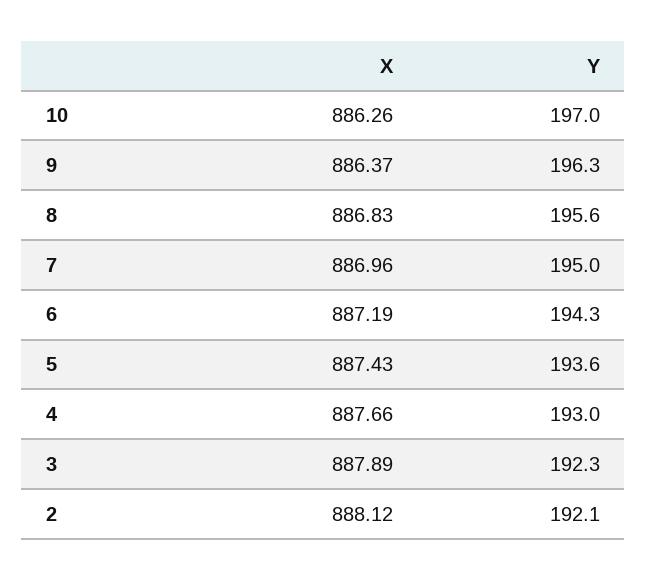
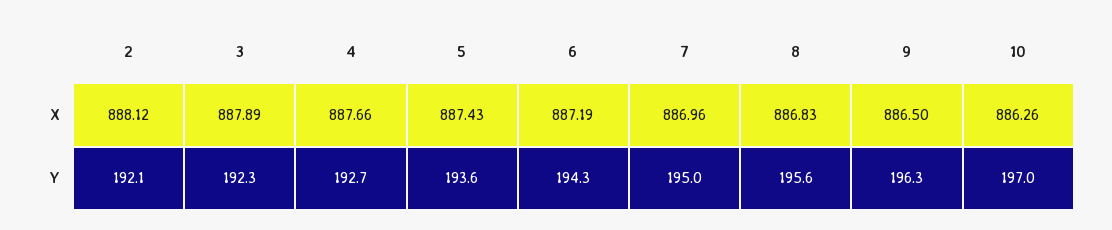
X, 9: 886.37 -> 886.5
Y, 4: 193 -> 192.7

